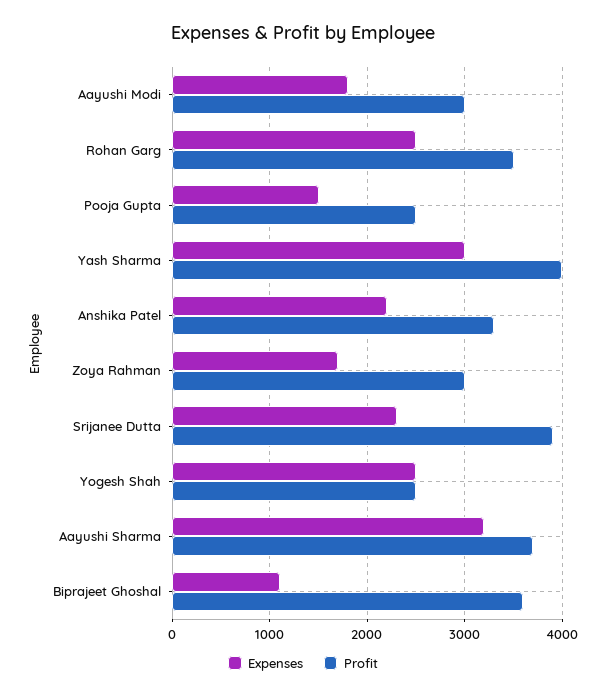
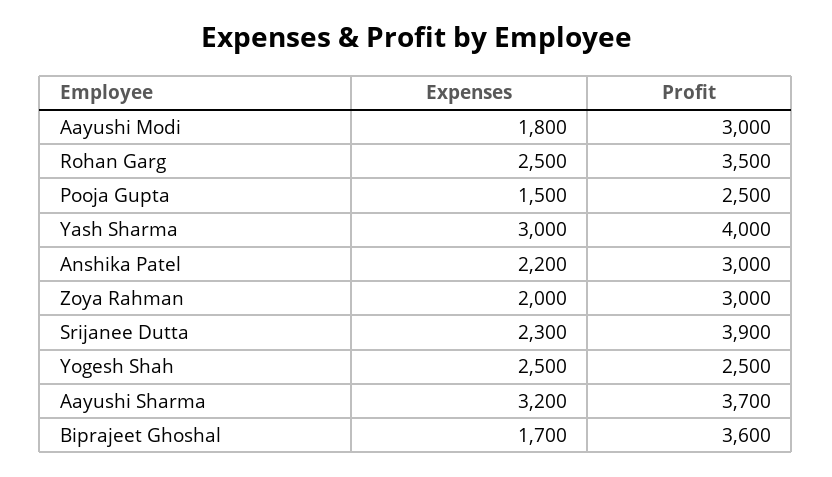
Profit, Anshika Patel: 3300 -> 3000
Expenses, Zoya Rahman: 1700 -> 2000
Expenses, Biprajeet Ghoshal: 1100 -> 1700

